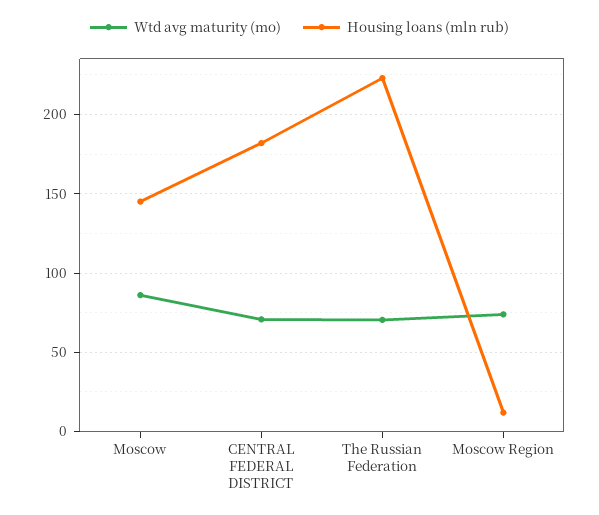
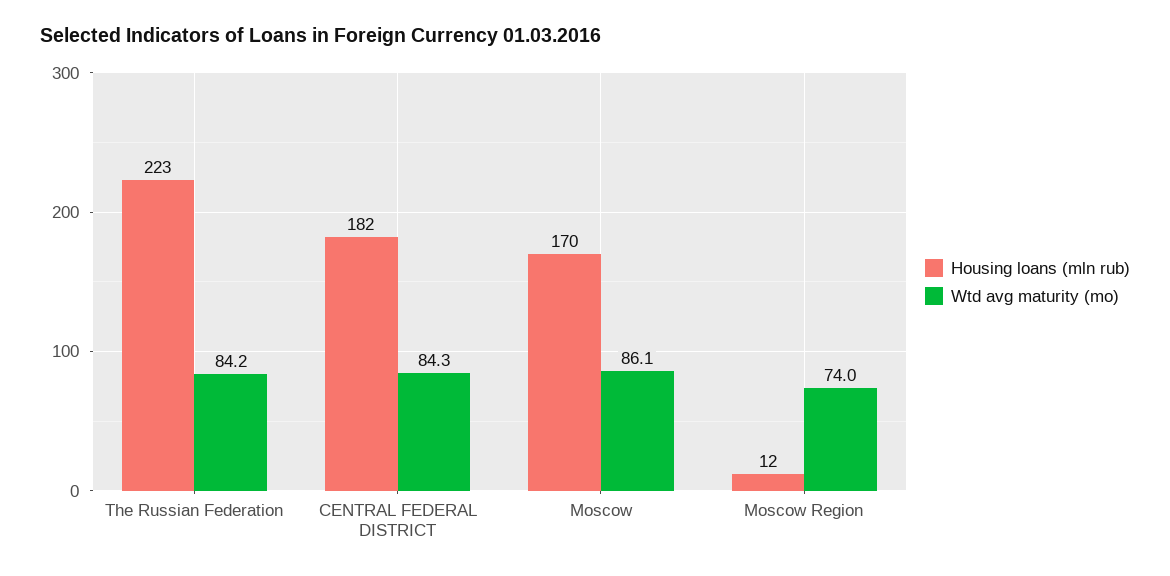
Housing loans (mln rub), Moscow: 145 -> 170
Wtd avg maturity (mo), CENTRAL FEDERAL DISTRICT: 70 -> 84.3
Wtd avg maturity (mo), The Russian Federation: 70 -> 84.2

